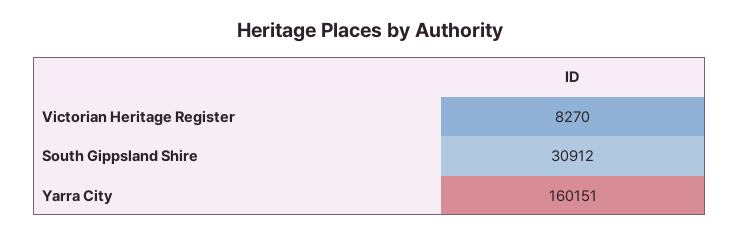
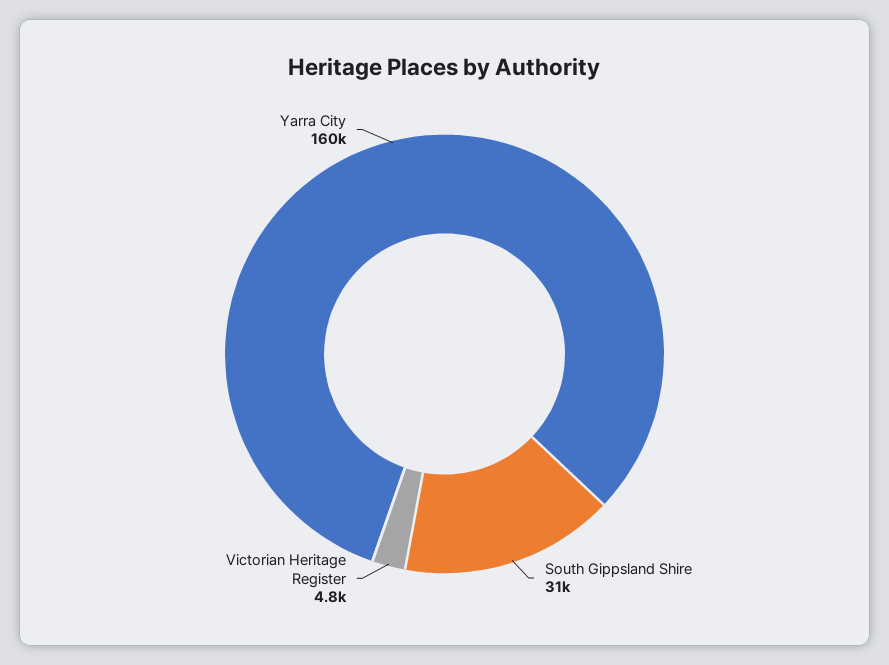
Victorian Heritage Register: 8270 -> 4800

